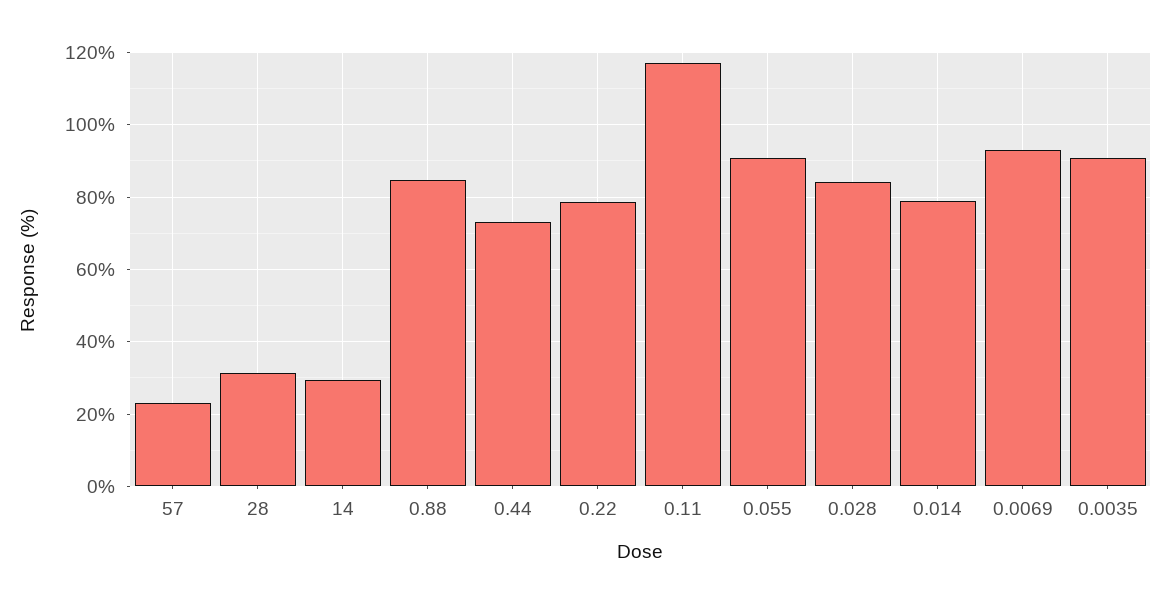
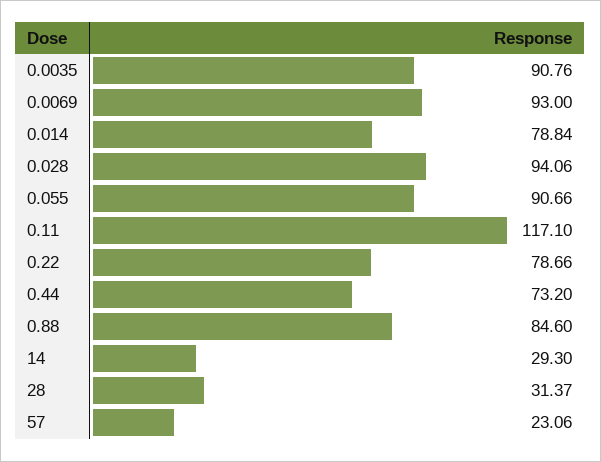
0.028: 84 -> 94.06

